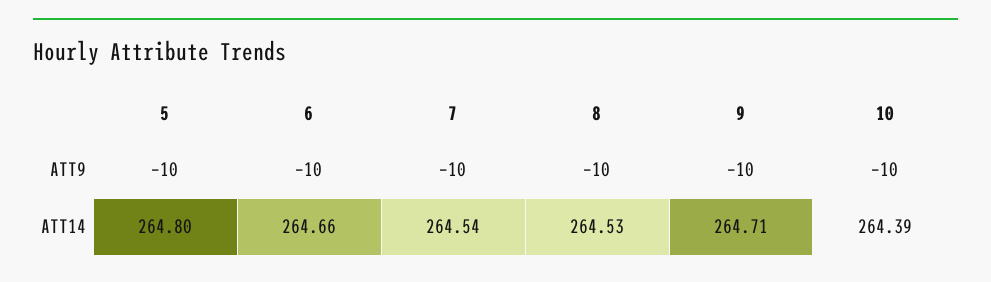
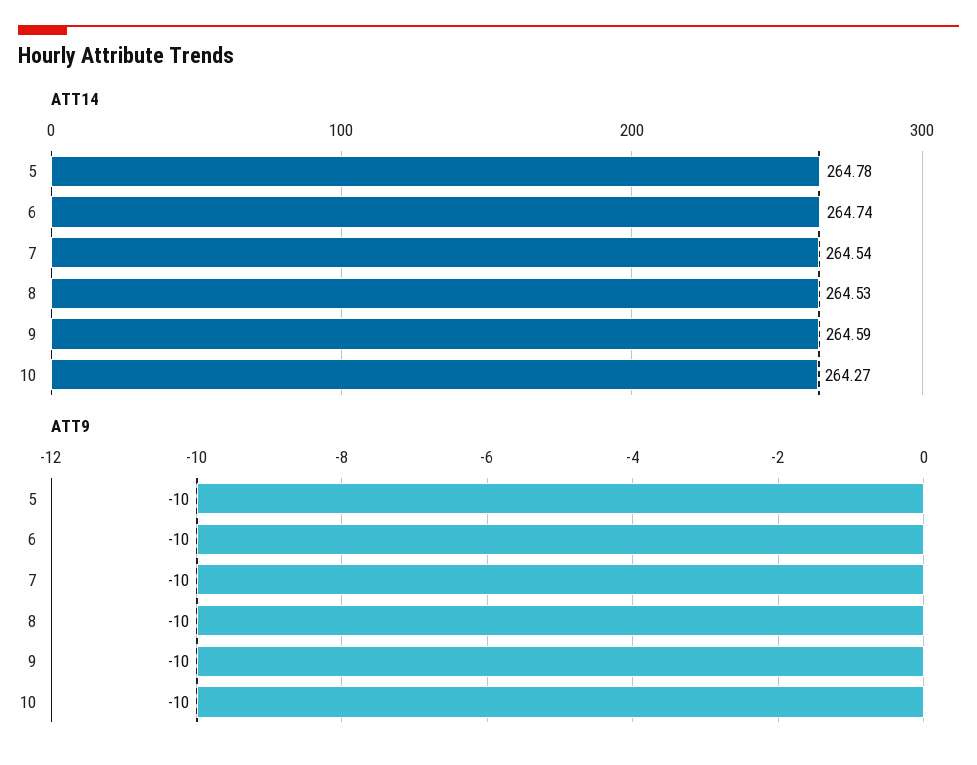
ATT14, 5: 264.8 -> 264.78
ATT14, 6: 264.66 -> 264.74
ATT14, 9: 264.71 -> 264.59
ATT14, 10: 264.39 -> 264.27

